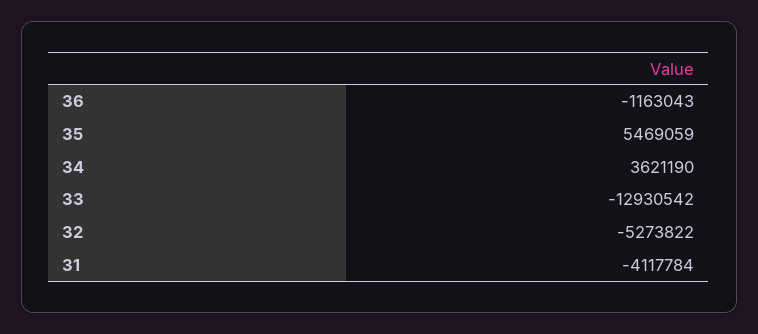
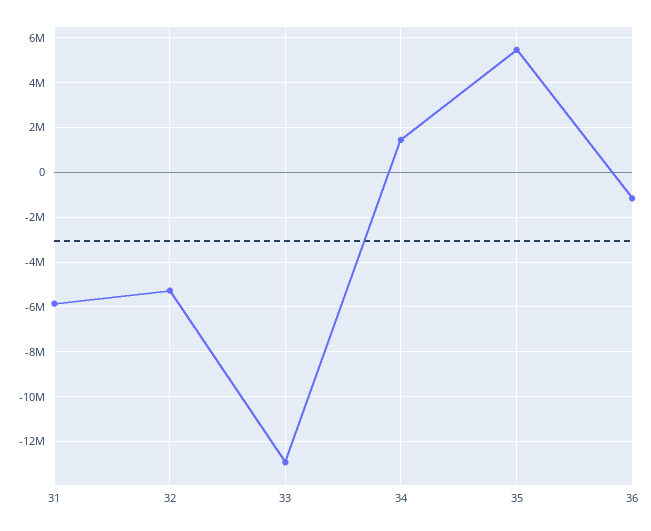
34: 3621190 -> 1500000
31: -4117784 -> -6000000

